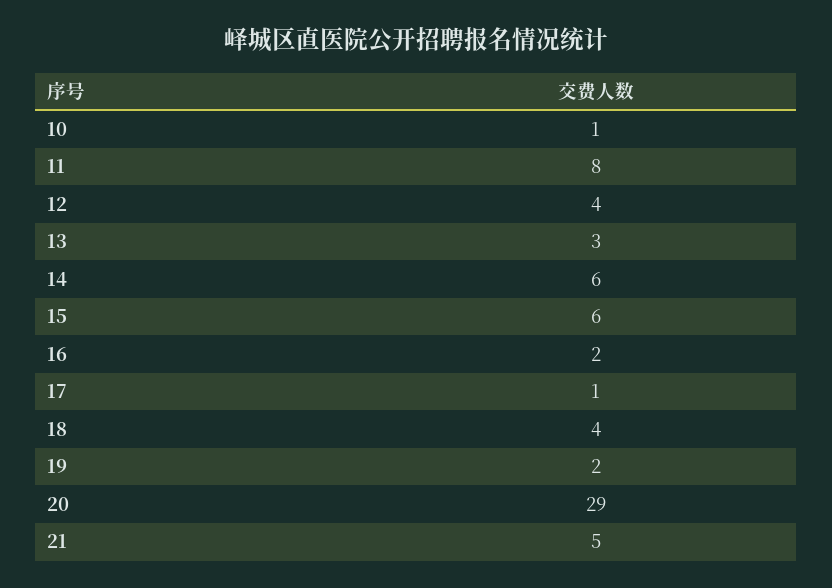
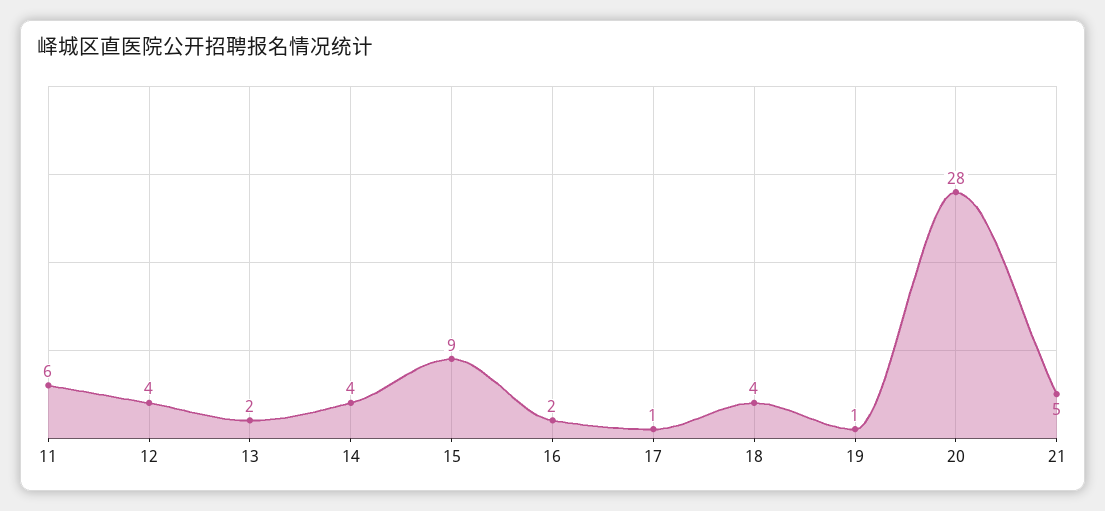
10: 1 -> none
11: 8 -> 6
13: 3 -> 2
14: 6 -> 4
15: 6 -> 9
19: 2 -> 1
20: 29 -> 28

